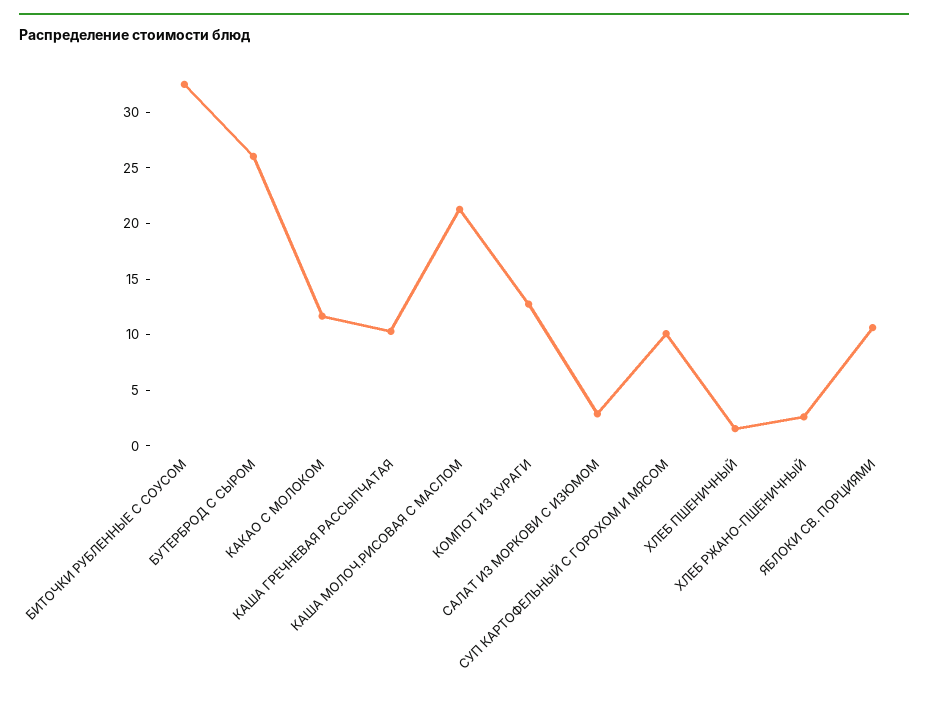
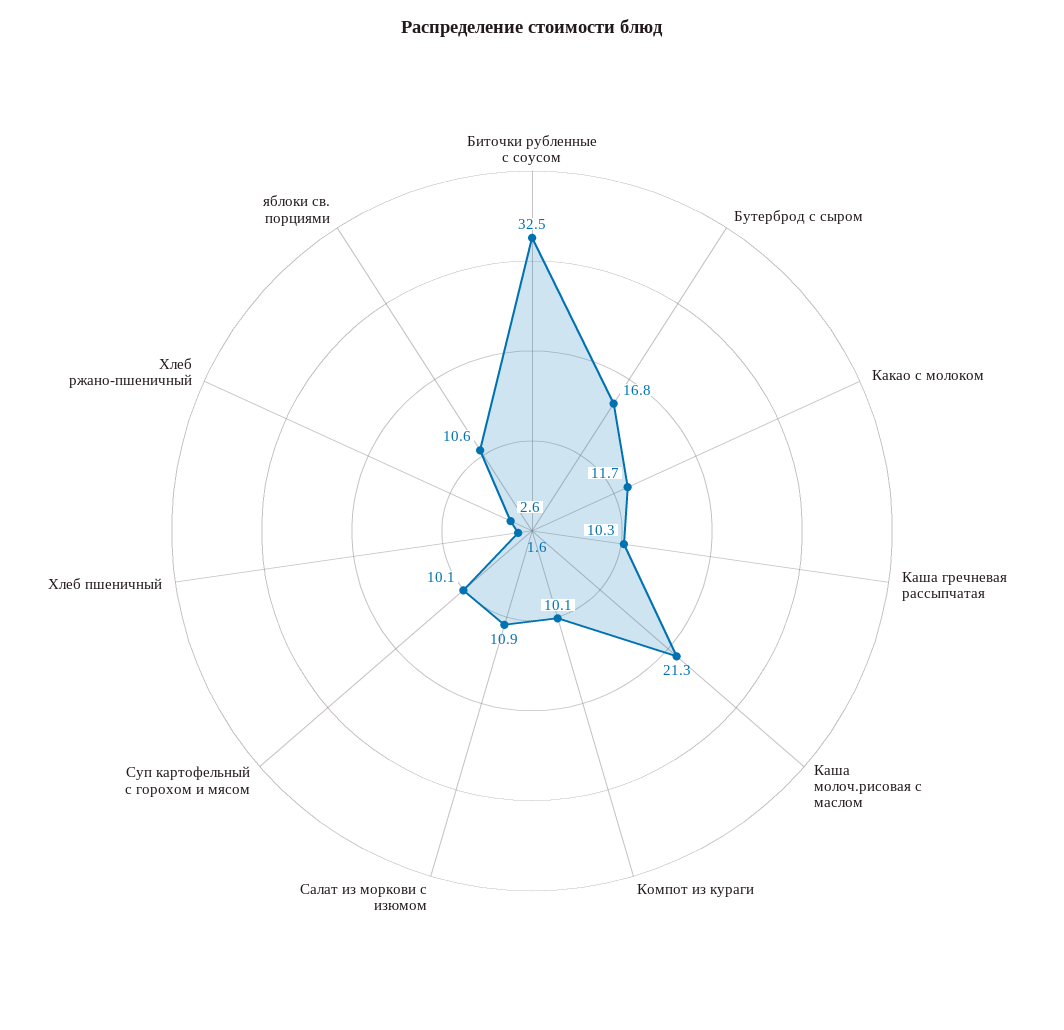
БУТЕРБРОД С СЫРОМ: 26 -> 16.8
КОМПОТ ИЗ КУРАГИ: 13 -> 10.1
САЛАТ ИЗ МОРКОВИ С ИЗЮМОМ: 3 -> 10.9

